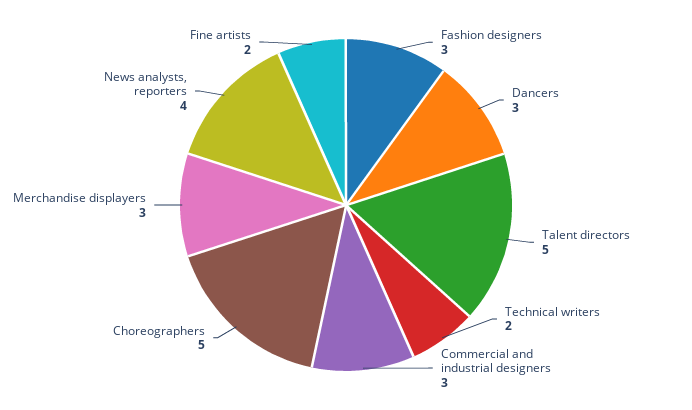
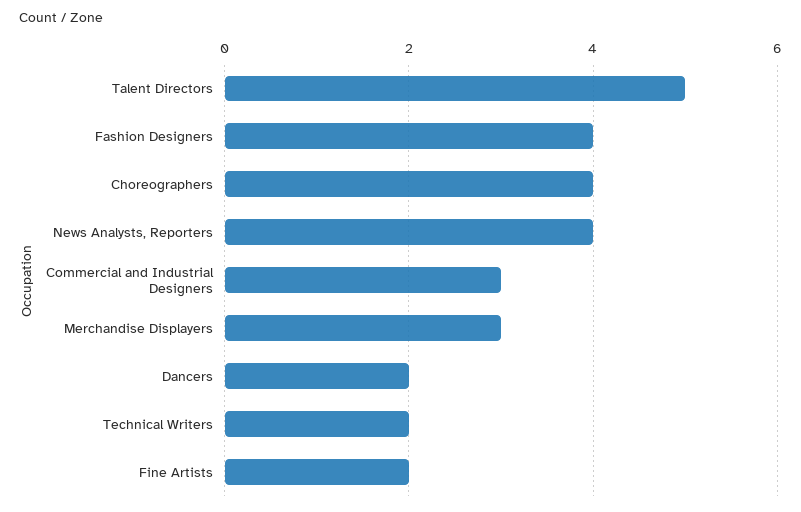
Fashion designers: 3 -> 4
Dancers: 3 -> 2
Choreographers: 5 -> 4

